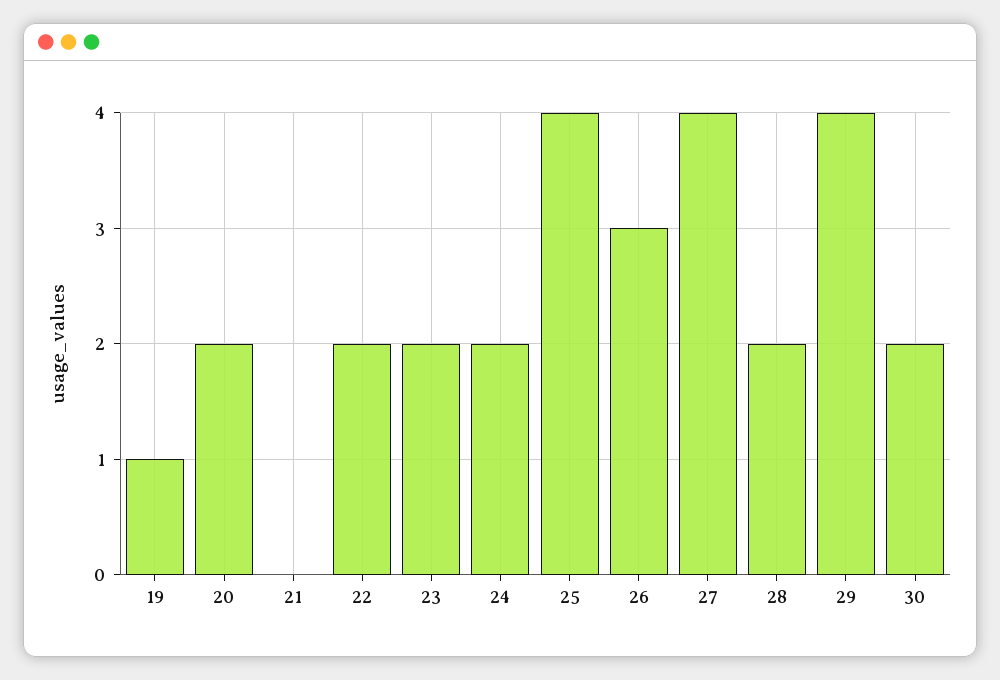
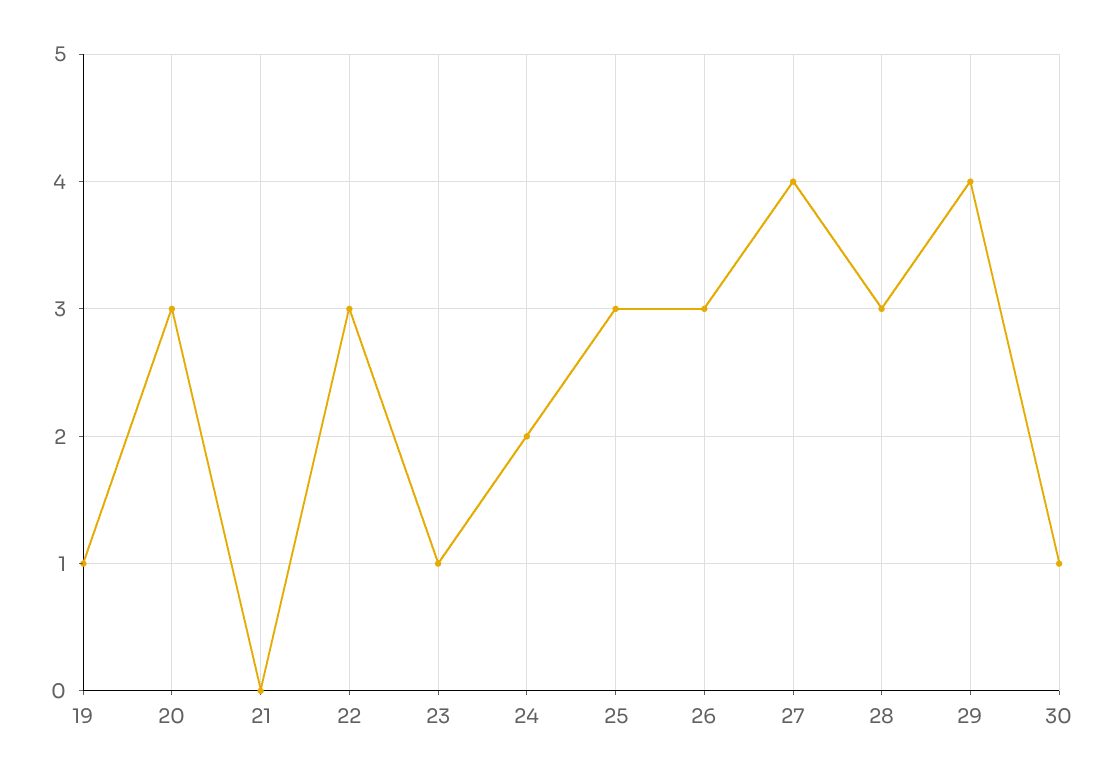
20: 2 -> 3
22: 2 -> 3
23: 2 -> 1
25: 4 -> 3
28: 2 -> 3
30: 2 -> 1

